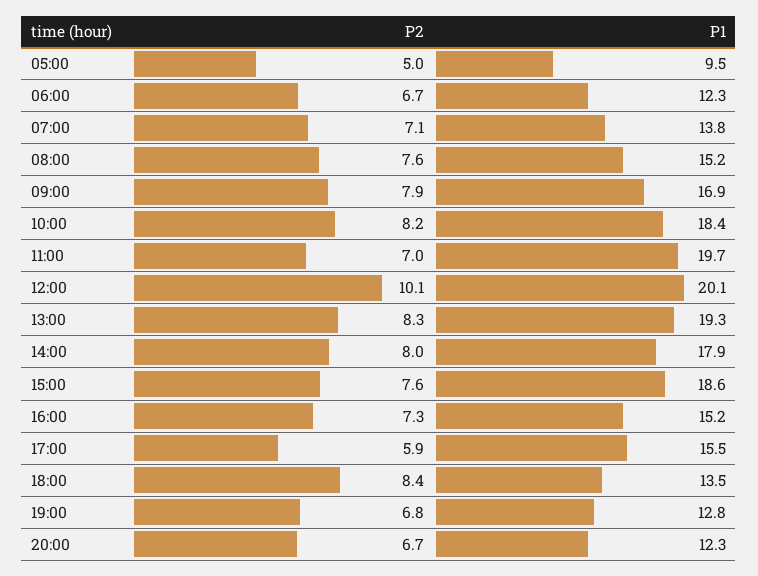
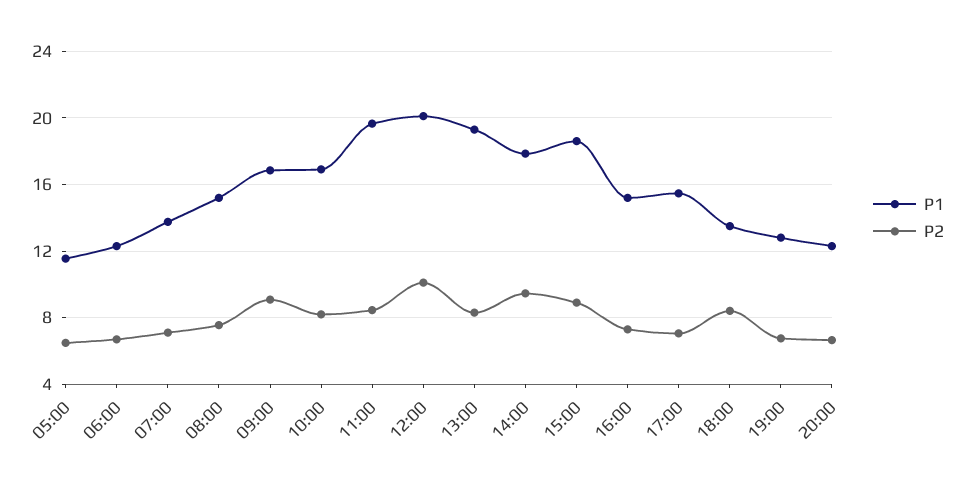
P2, 05:00: 5 -> 6.5
P1, 05:00: 9.5 -> 11.5
P2, 09:00: 7.9 -> 9
P1, 10:00: 18.4 -> 17
P2, 11:00: 7 -> 8.5
P2, 14:00: 8 -> 9.5
P2, 15:00: 7.6 -> 9
P2, 17:00: 5.9 -> 7

